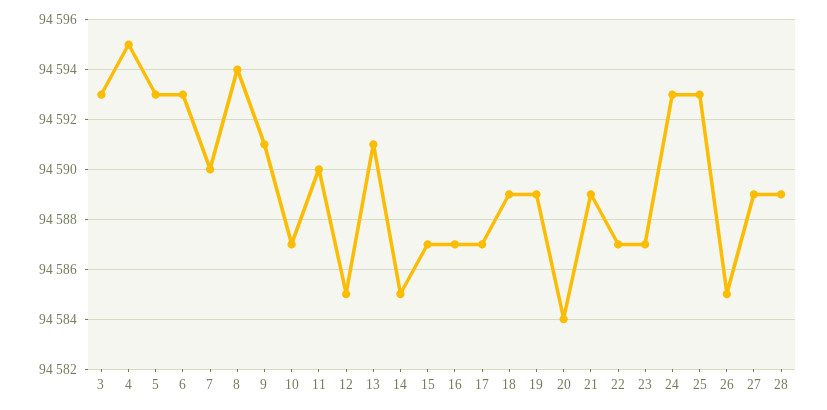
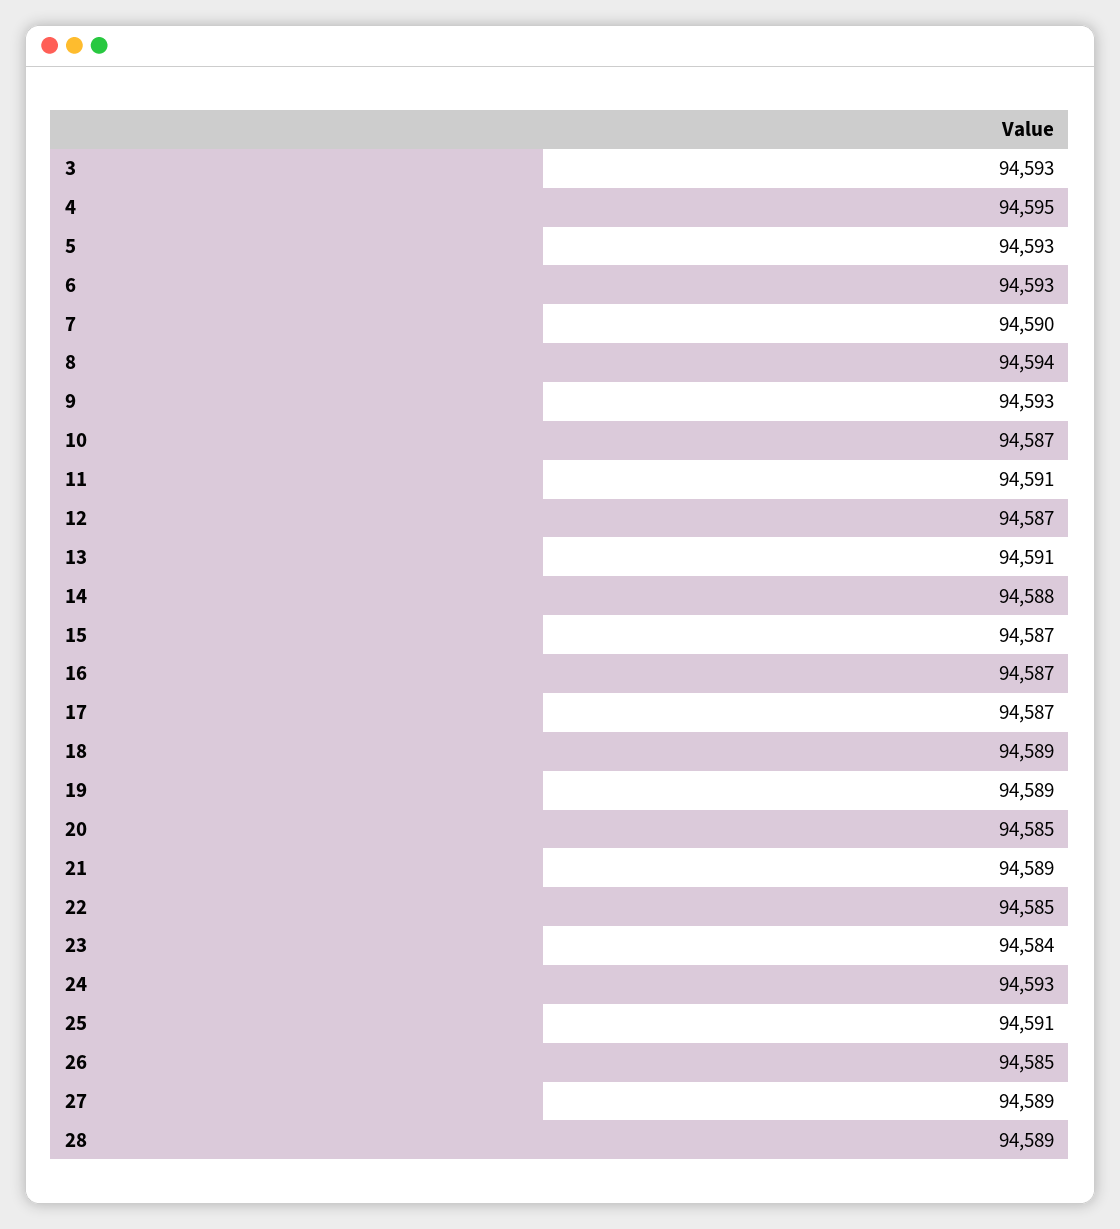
9: 94591 -> 94593
11: 94590 -> 94591
12: 94585 -> 94587
14: 94585 -> 94588
20: 94584 -> 94585
22: 94587 -> 94585
23: 94587 -> 94584
25: 94593 -> 94591

